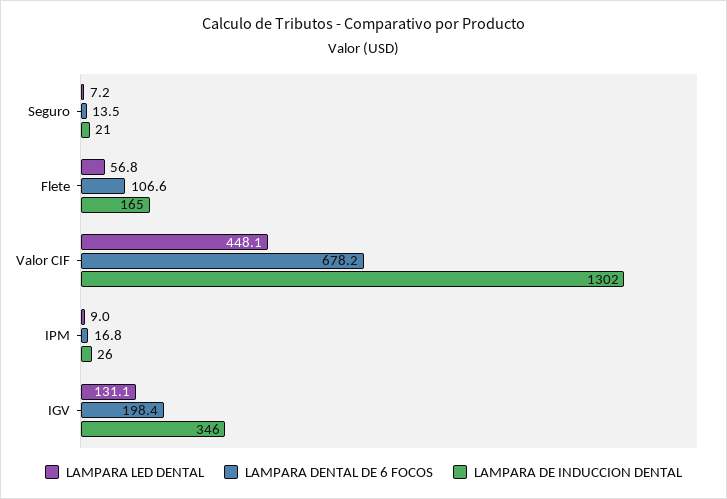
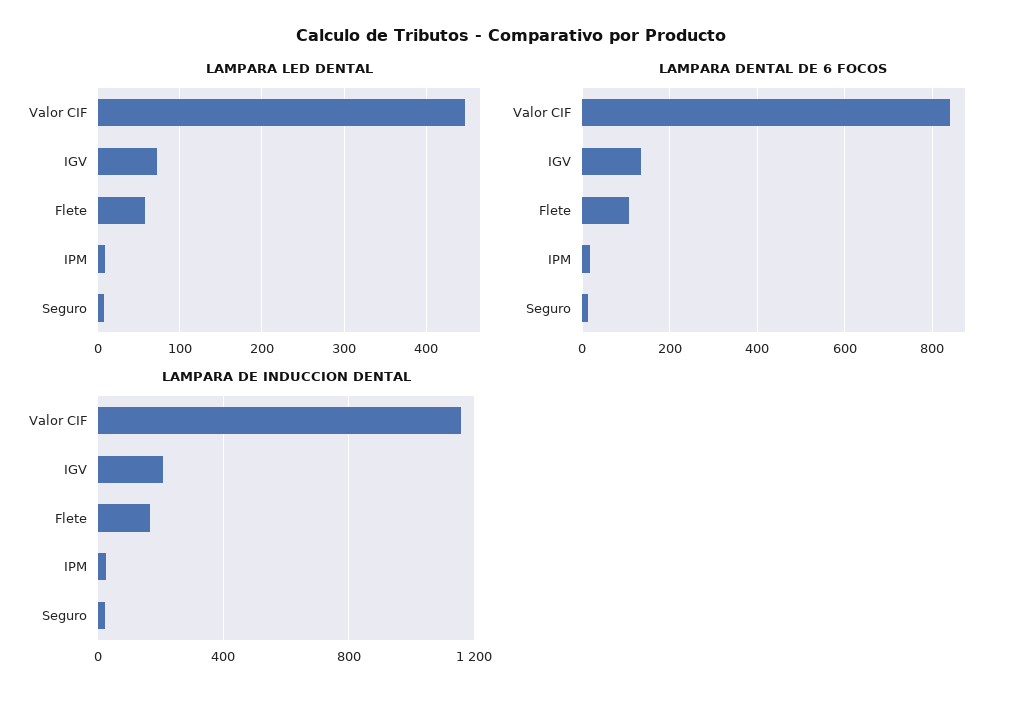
LAMPARA DENTAL DE 6 FOCOS, Valor CIF: 678.2 -> 840
LAMPARA DE INDUCCION DENTAL, Valor CIF: 1302 -> 1150
LAMPARA LED DENTAL, IGV: 131.1 -> 70
LAMPARA DENTAL DE 6 FOCOS, IGV: 198.4 -> 140
LAMPARA DE INDUCCION DENTAL, IGV: 346 -> 200

